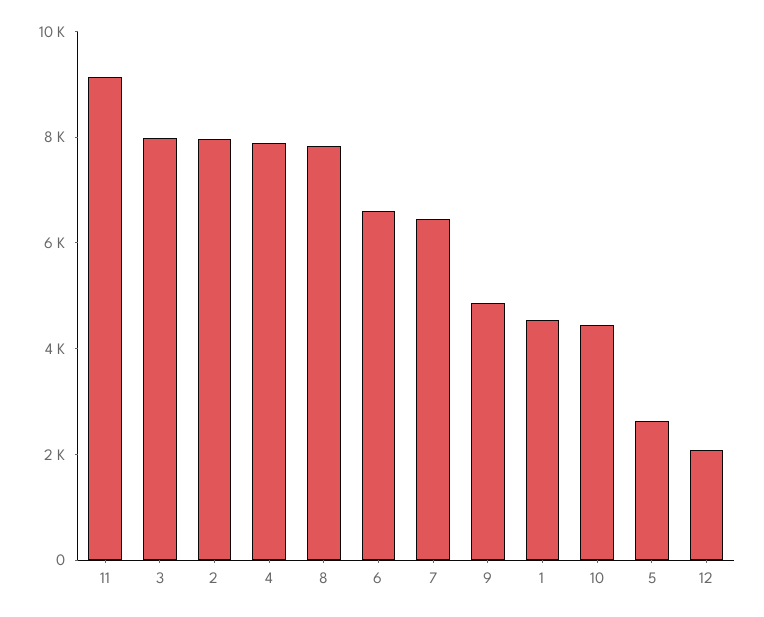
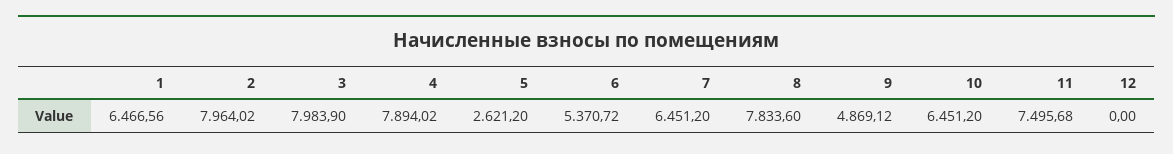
11: 9000 -> 7495.68
6: 6500 -> 5370.72
1: 4500 -> 6466.56
10: 4500 -> 6451.2
12: 2000 -> 0

